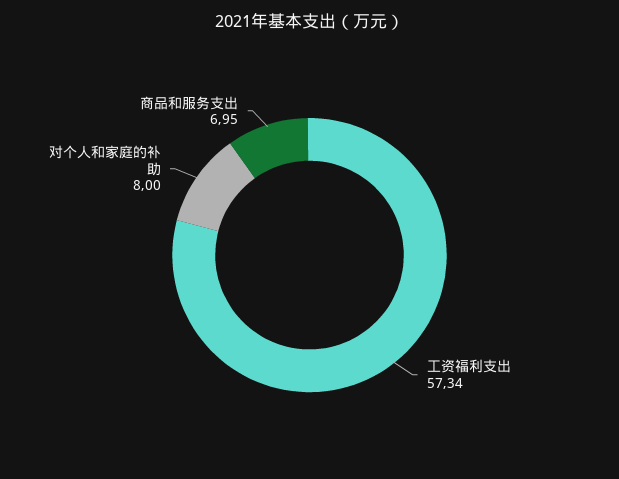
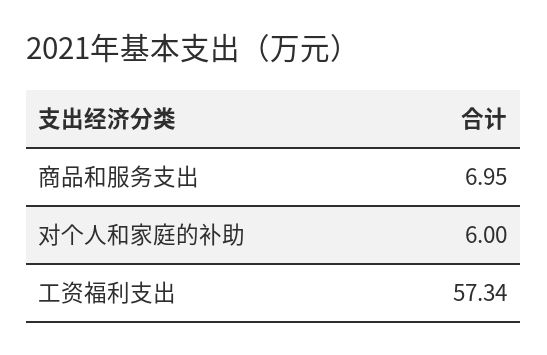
对个人和家庭的补助: 8 -> 6

